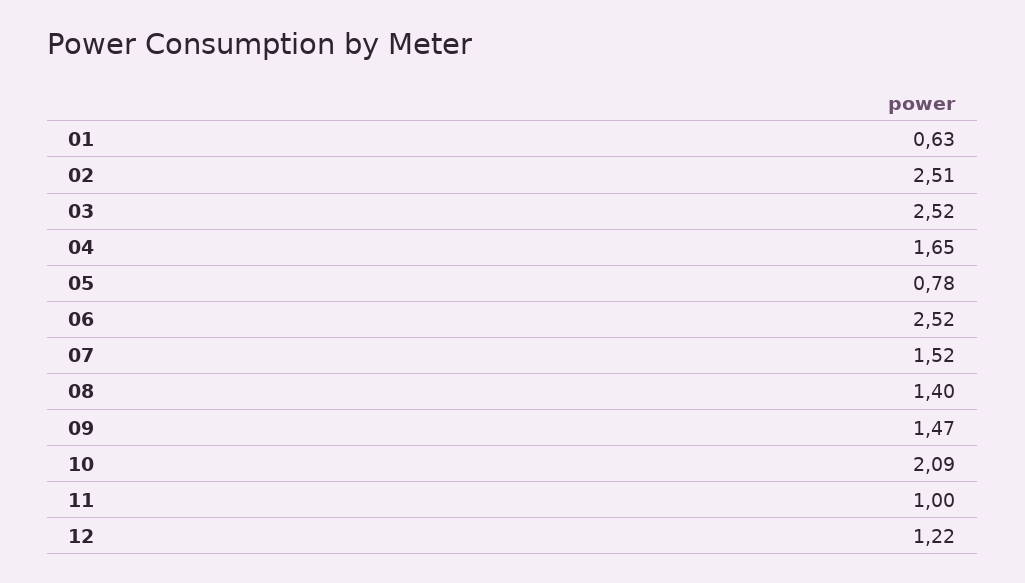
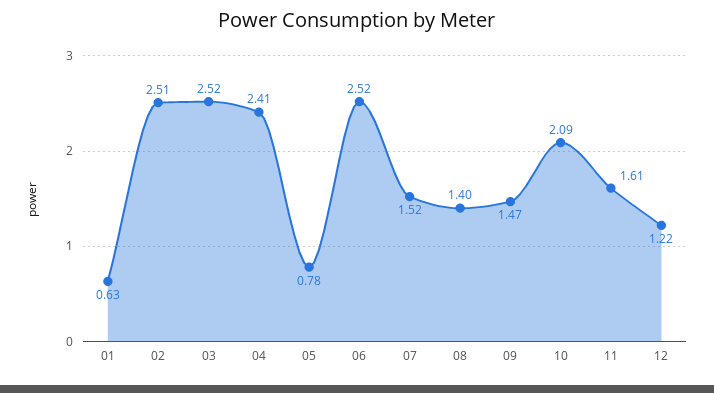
04: 1.65 -> 2.41
11: 1 -> 1.61

